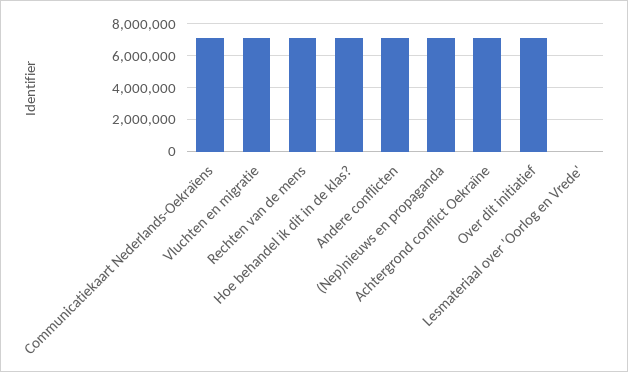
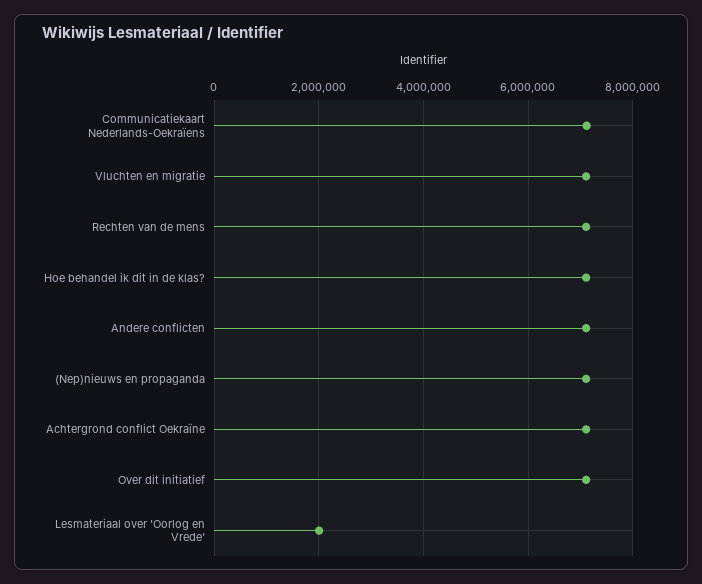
Lesmateriaal over 'Oorlog en Vrede': 0 -> 2000000

